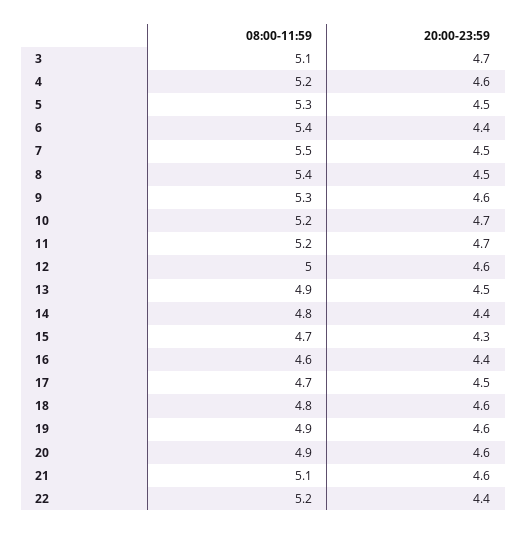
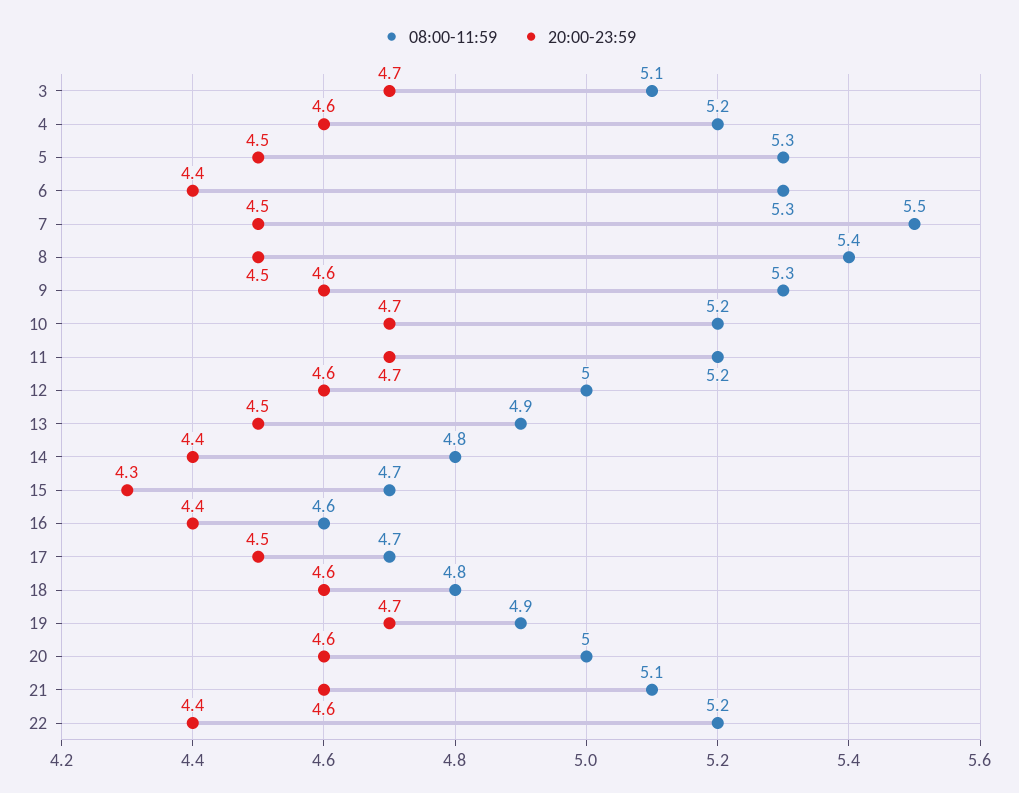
08:00-11:59, 6: 5.4 -> 5.3
20:00-23:59, 19: 4.6 -> 4.7
08:00-11:59, 20: 4.9 -> 5

